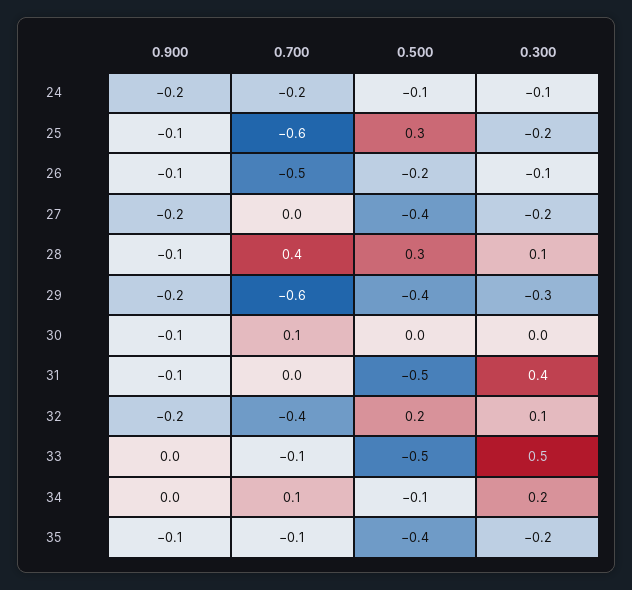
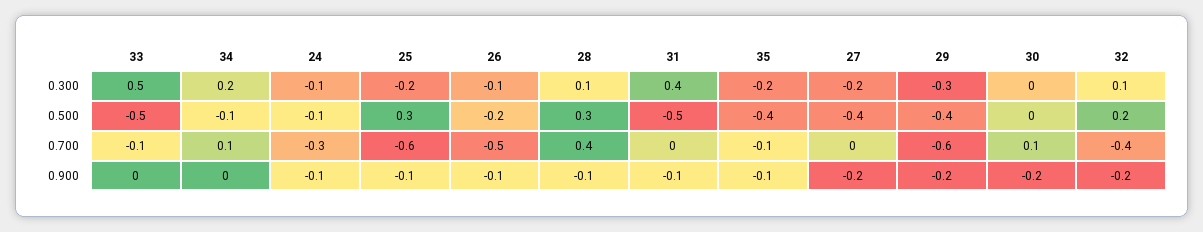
0.900, 24: -0.2 -> -0.1
0.700, 24: -0.2 -> -0.3
0.900, 30: -0.1 -> -0.2

